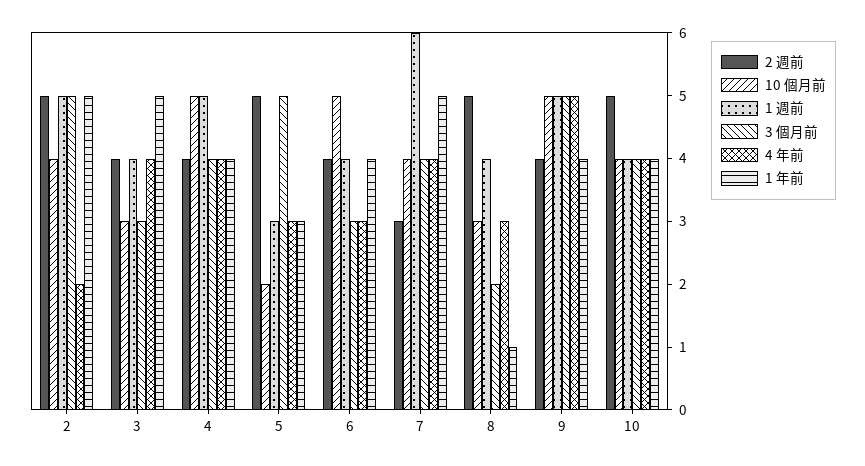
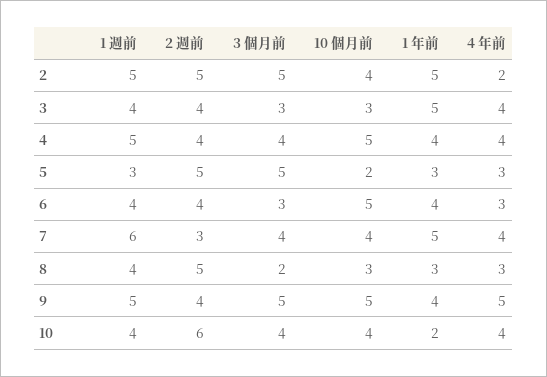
1 年前, 8: 1 -> 3
2 週前, 10: 5 -> 6
1 年前, 10: 4 -> 2

